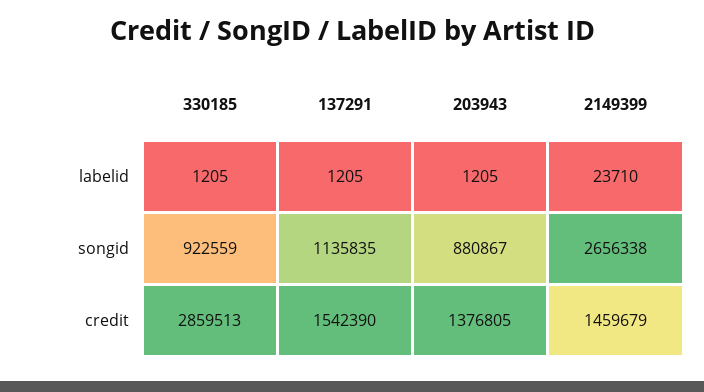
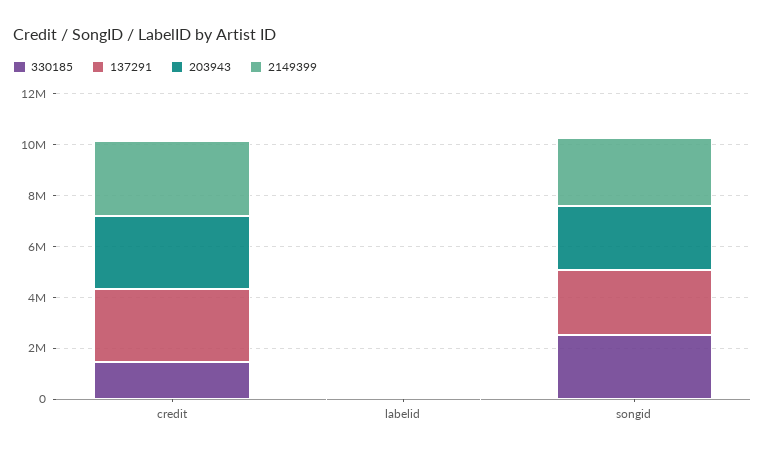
330185, songid: 922559 -> 2500000
137291, songid: 1135835 -> 2500000
203943, songid: 880867 -> 2500000
330185, credit: 2859513 -> 1500000
137291, credit: 1542390 -> 3000000
203943, credit: 1376805 -> 3000000
2149399, credit: 1459679 -> 3000000

